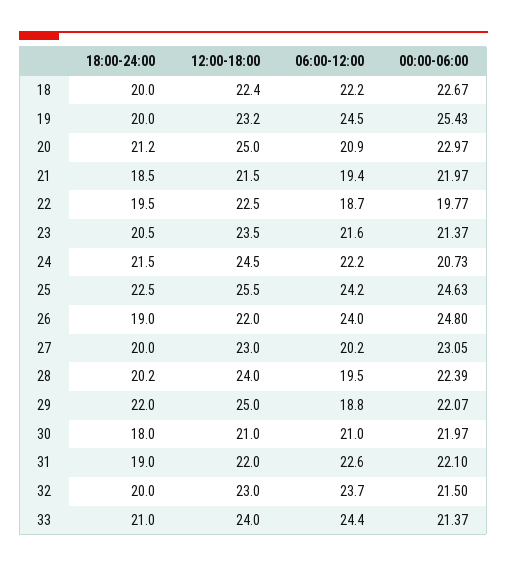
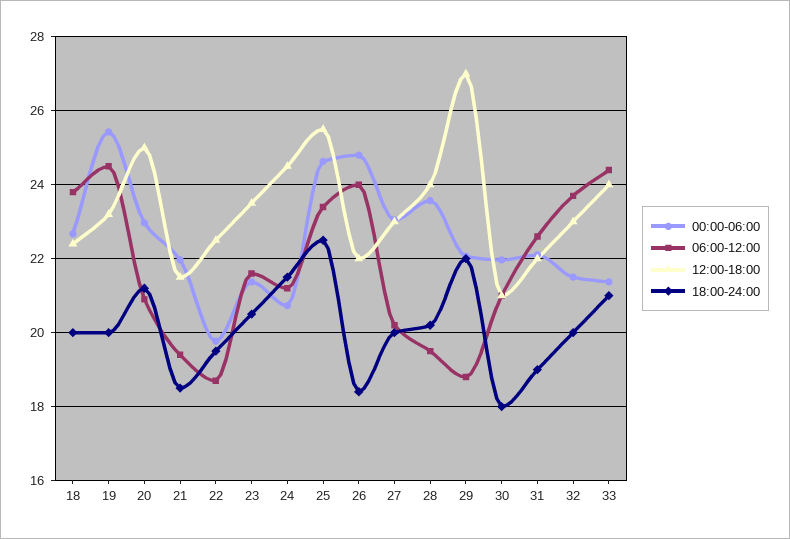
06:00-12:00, 18: 22.2 -> 23.8
06:00-12:00, 24: 22.2 -> 21.2
06:00-12:00, 25: 24.2 -> 23.4
18:00-24:00, 26: 19 -> 18.4
00:00-06:00, 28: 22.39 -> 23.6
12:00-18:00, 29: 25 -> 27

